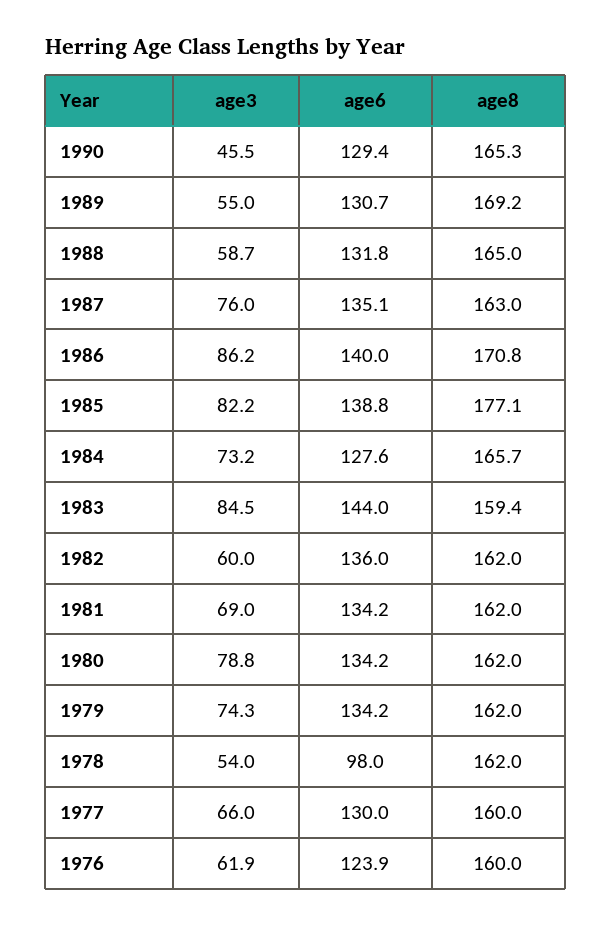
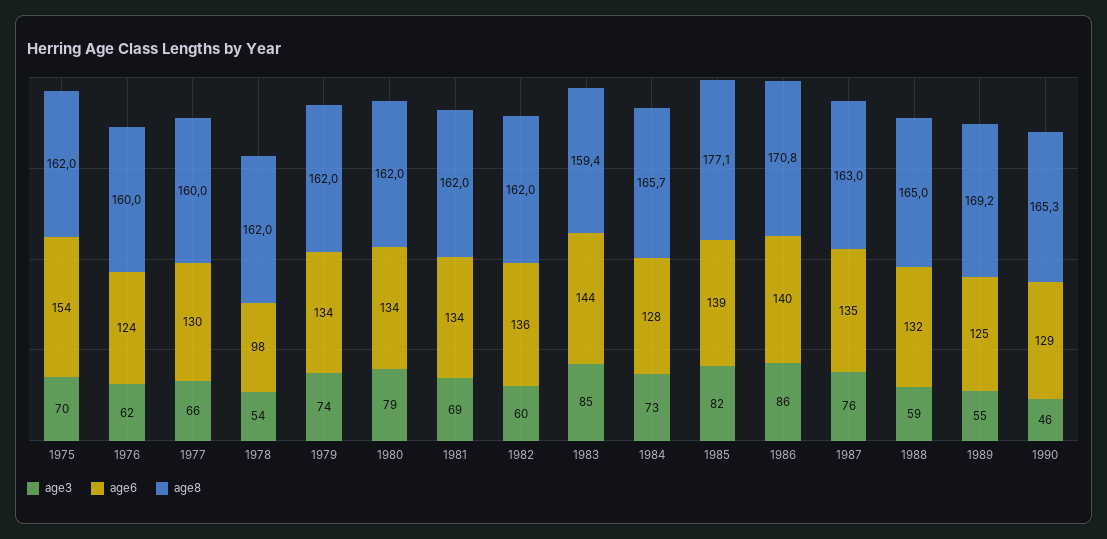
age6, 1989: 130.7 -> 125
age3, 1975: none -> 70
age6, 1975: none -> 154
age8, 1975: none -> 162

